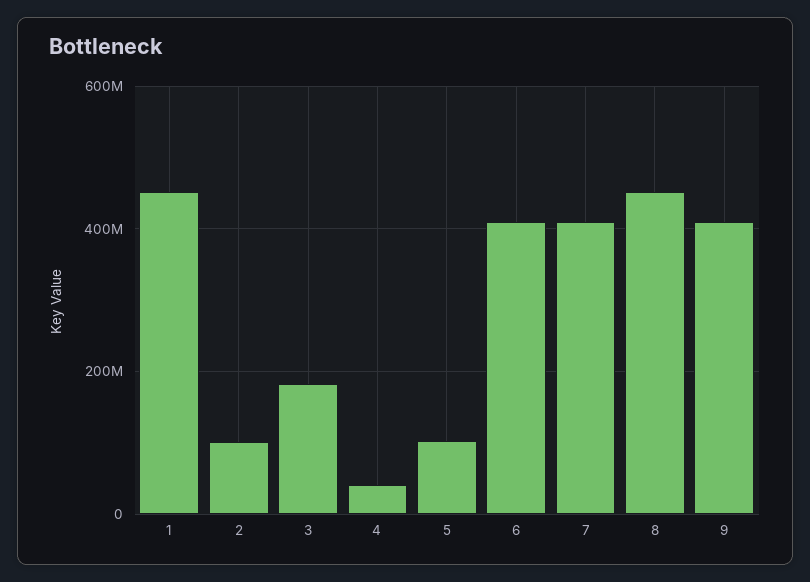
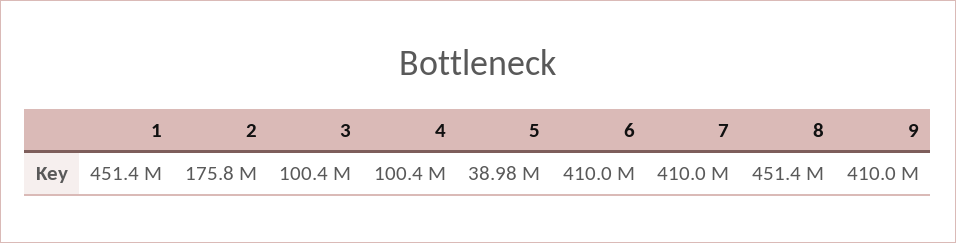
2: 100000000 -> 175800000
3: 180000000 -> 100400000
4: 40000000 -> 100400000
5: 100000000 -> 38980000

